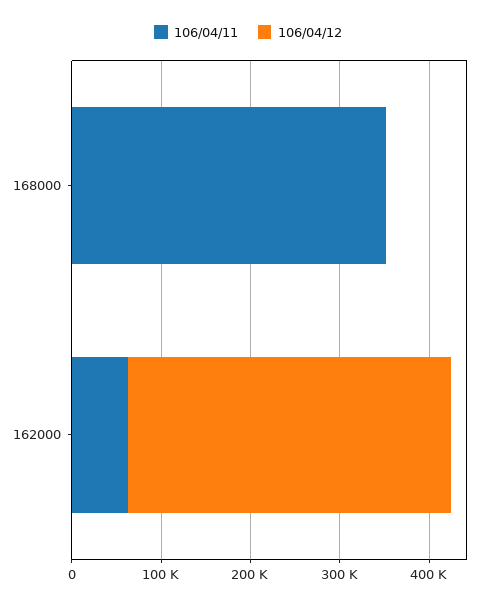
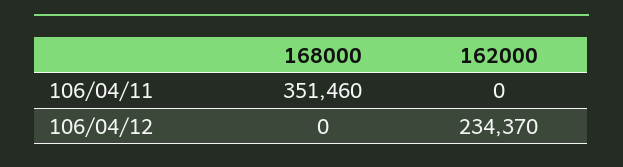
106/04/11, 162000: 60000 -> 0
106/04/12, 162000: 360000 -> 234370

